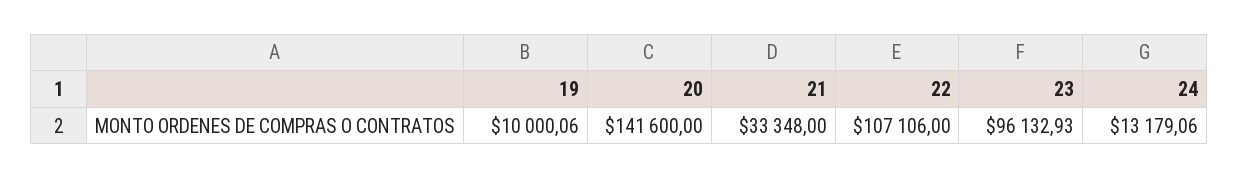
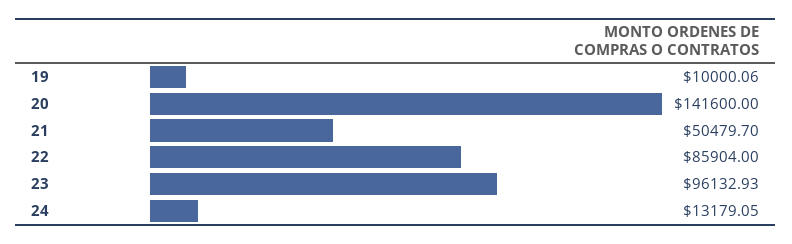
21: 33348 -> 50479.7
22: 107106 -> 85904
24: 13179.06 -> 13179.05

